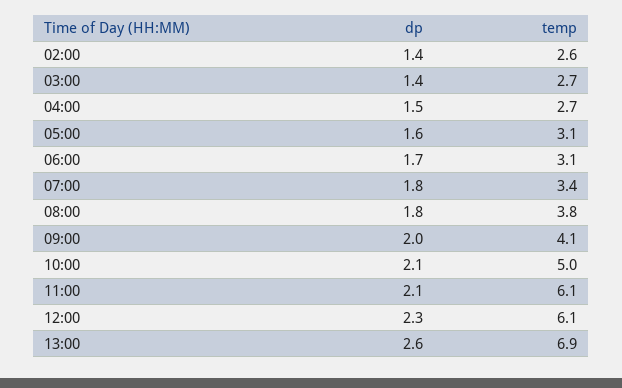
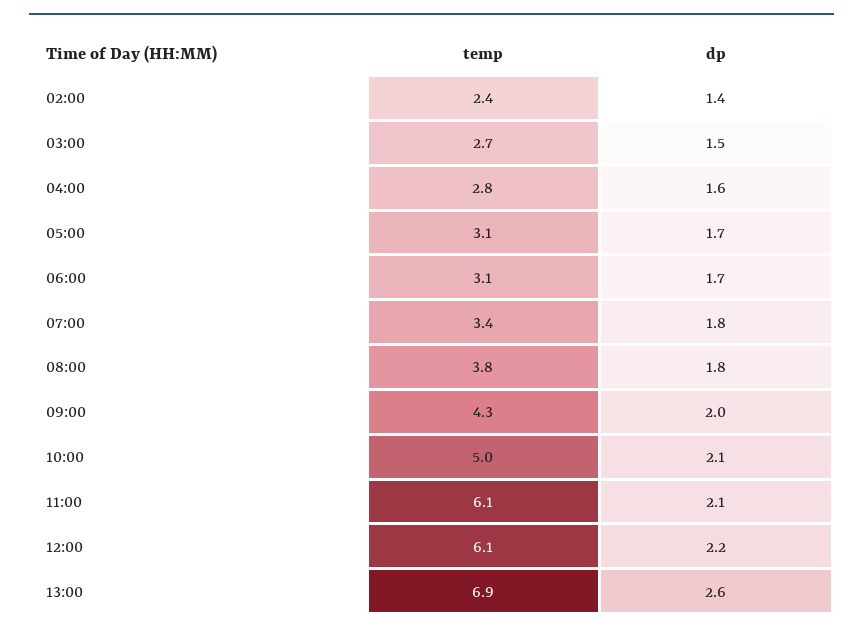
temp, 02:00: 2.6 -> 2.4
dp, 03:00: 1.4 -> 1.5
dp, 04:00: 1.5 -> 1.6
temp, 04:00: 2.7 -> 2.8
dp, 05:00: 1.6 -> 1.7
temp, 09:00: 4.1 -> 4.3
dp, 12:00: 2.3 -> 2.2

